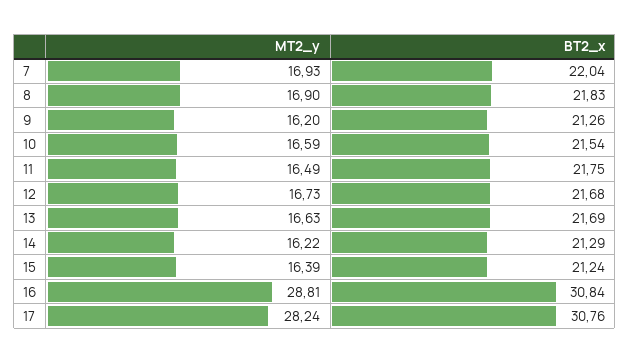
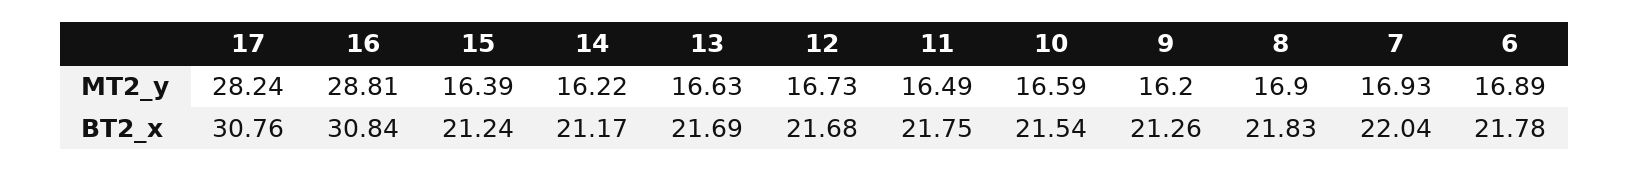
BT2_x, 14: 21.29 -> 21.17
MT2_y, 6: none -> 16.89
BT2_x, 6: none -> 21.78

